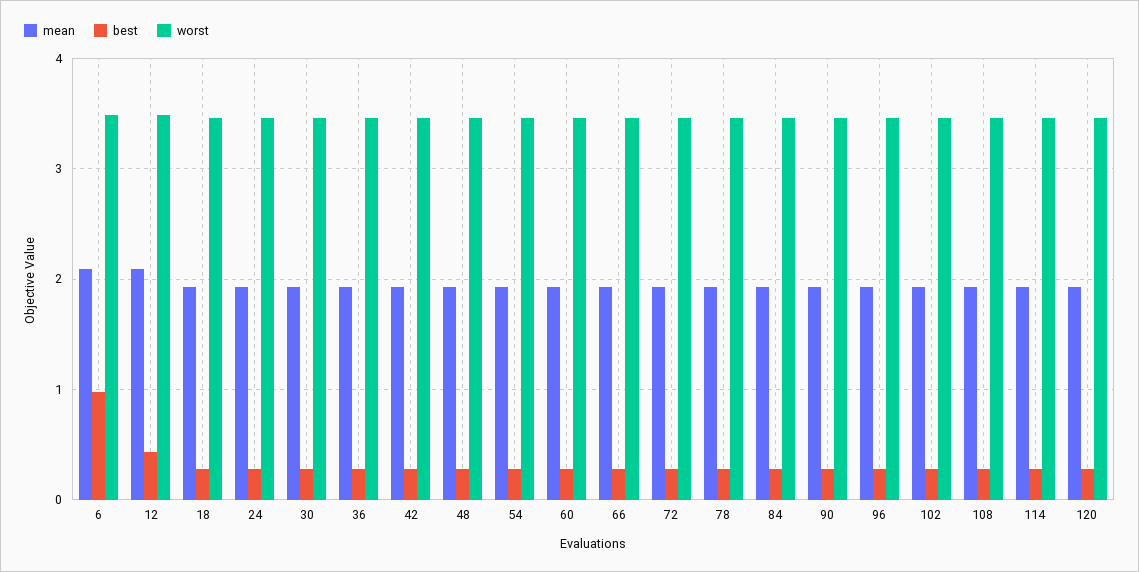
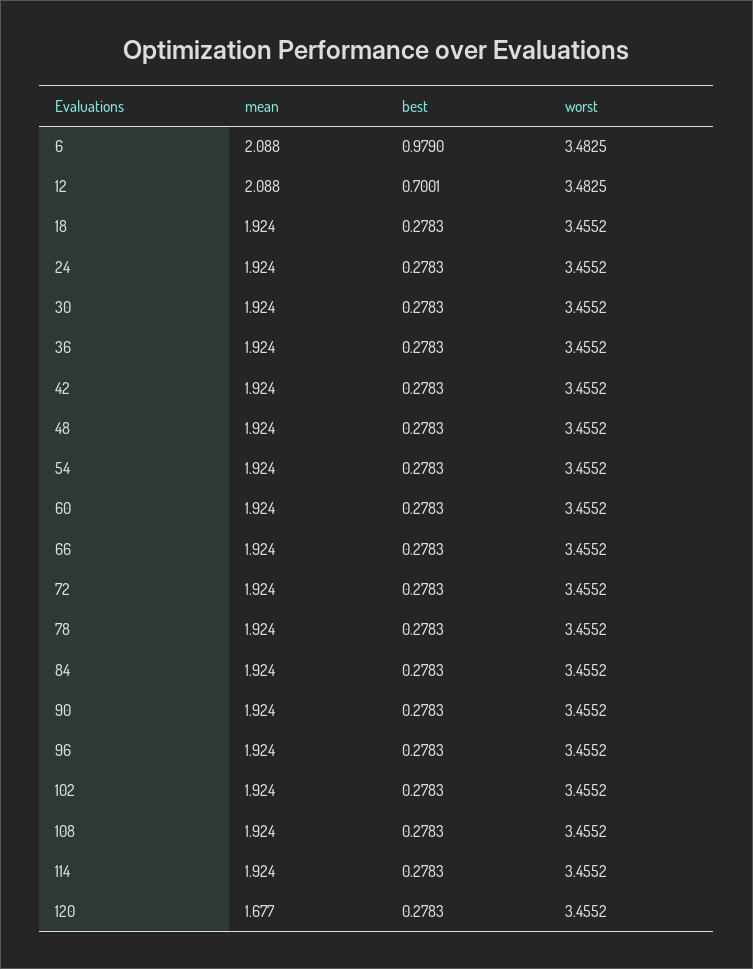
best, 12: 0.4 -> 0.7001
mean, 120: 1.9 -> 1.677

